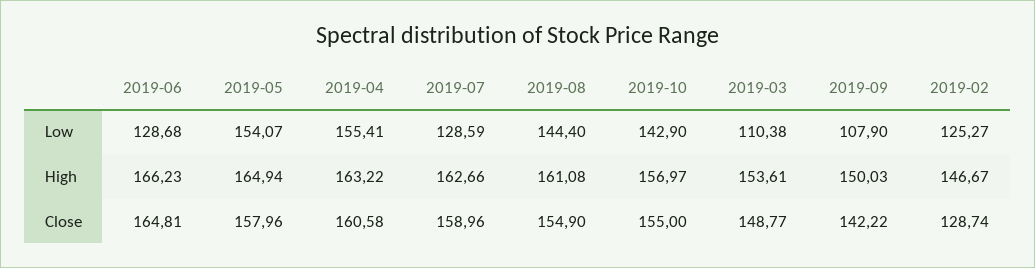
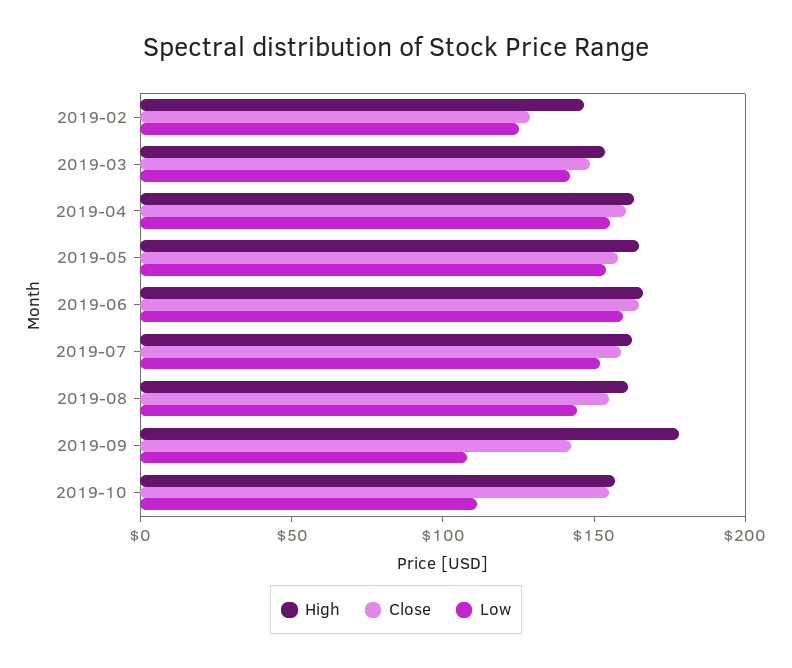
Low, 2019-06: 128.68 -> 160
Low, 2019-07: 128.59 -> 150
Low, 2019-10: 142.9 -> 110
Low, 2019-03: 110.38 -> 140
High, 2019-09: 150.03 -> 180

